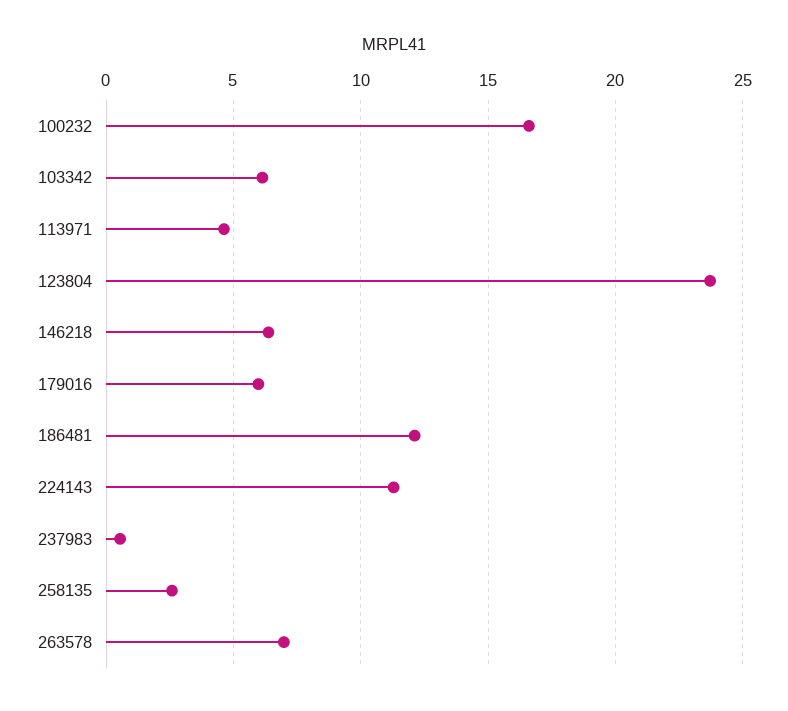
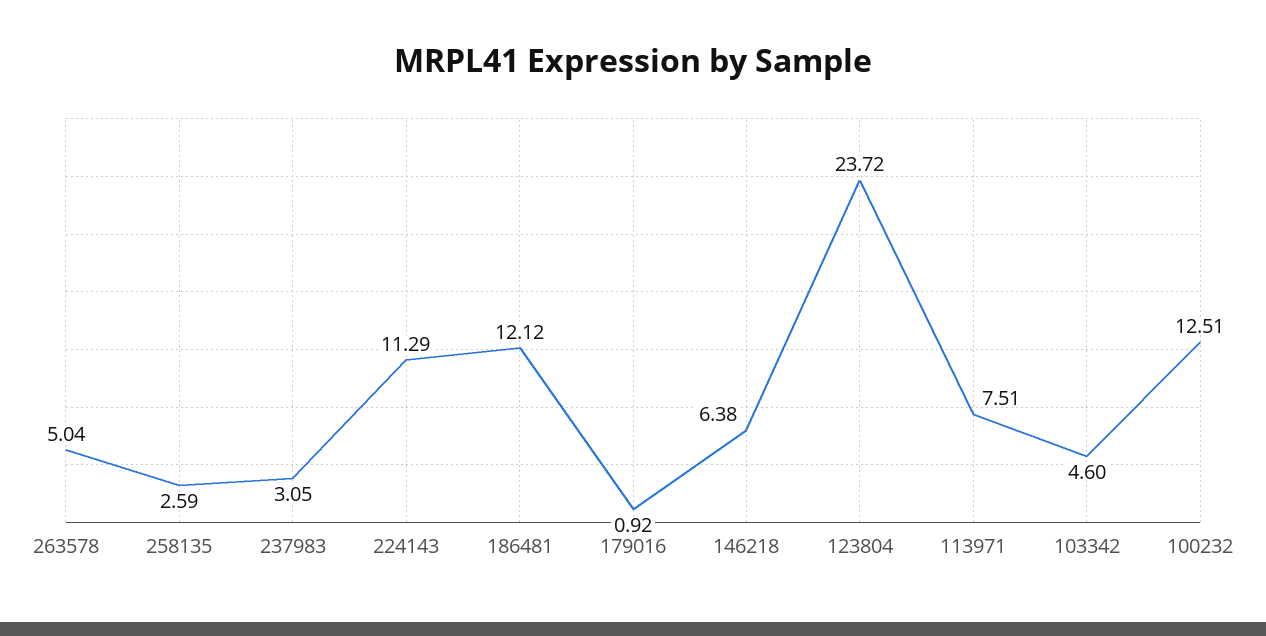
100232: 16.5 -> 12.51
103342: 6 -> 4.6
113971: 4.5 -> 7.51
179016: 6 -> 0.92
237983: 0.5 -> 3.05
263578: 7 -> 5.04

